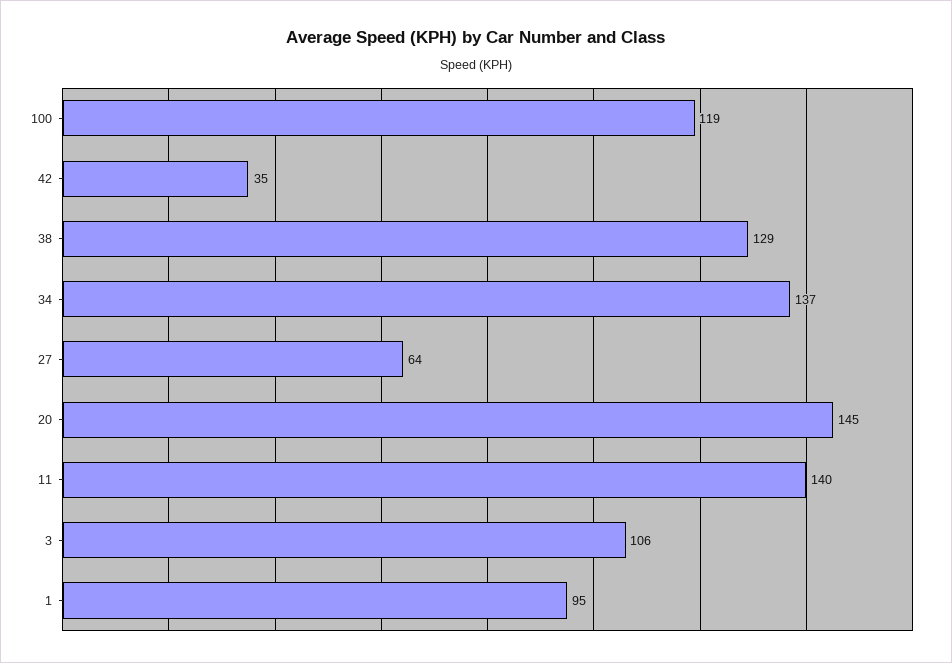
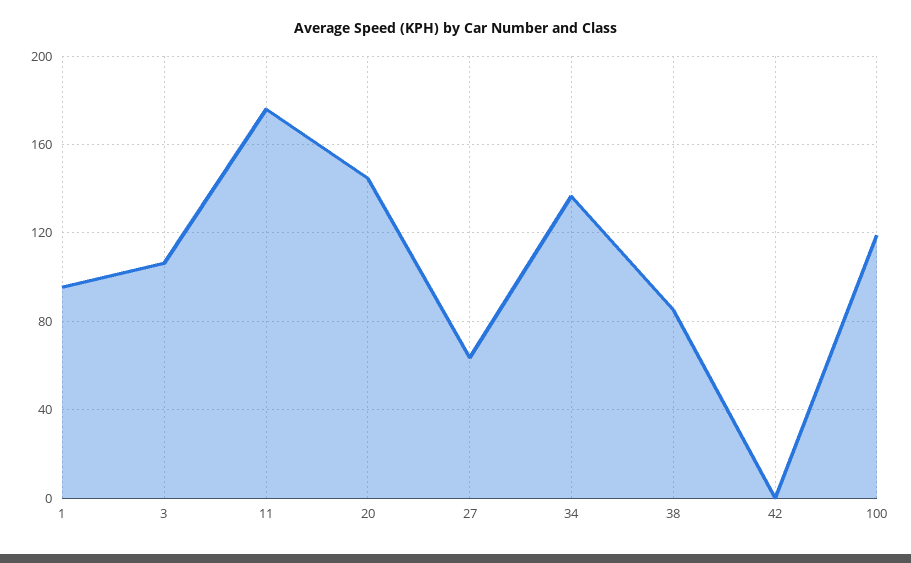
42: 35 -> 0
38: 129 -> 85
11: 140 -> 175

